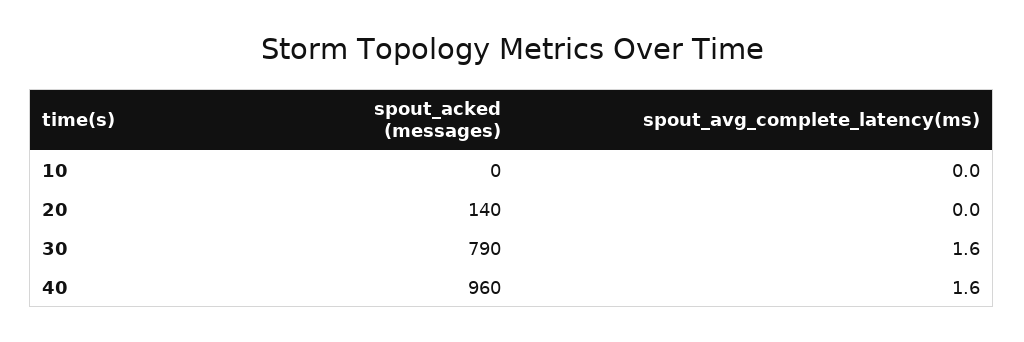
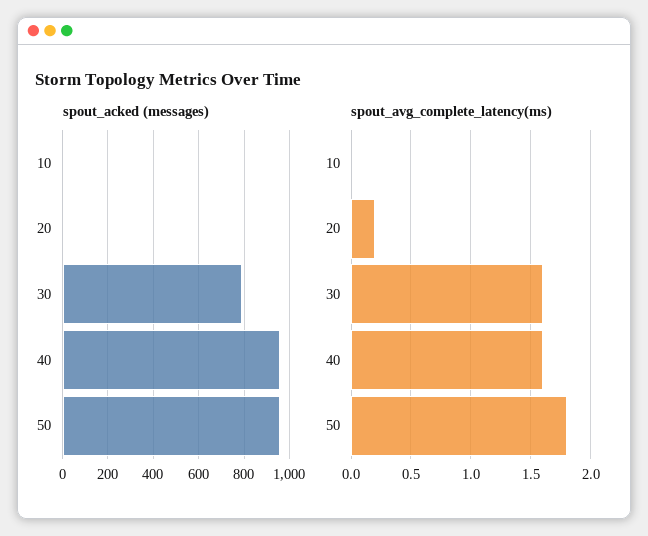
spout_acked (messages), 20: 140 -> 0
spout_avg_complete_latency(ms), 20: 0 -> 0.2
spout_acked (messages), 50: none -> 950
spout_avg_complete_latency(ms), 50: none -> 1.8

